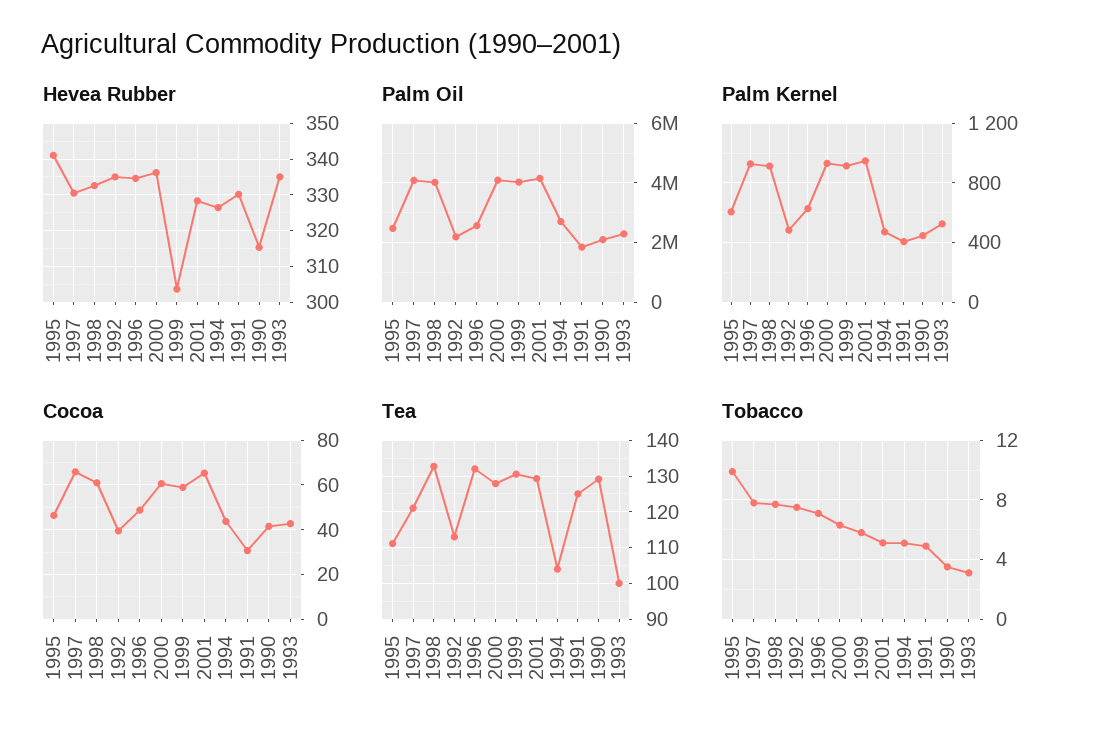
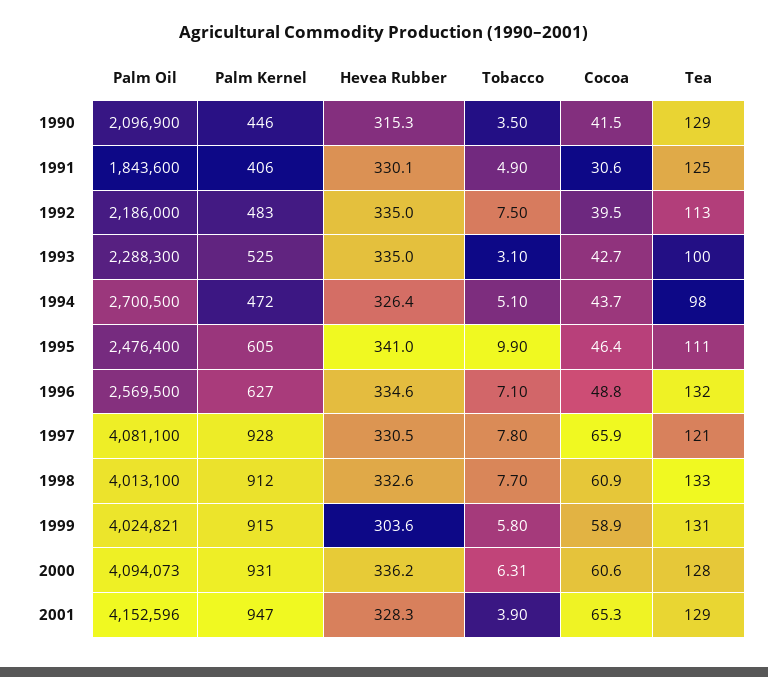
Tea, 1994: 104 -> 98
Tobacco, 2001: 5 -> 3.9

